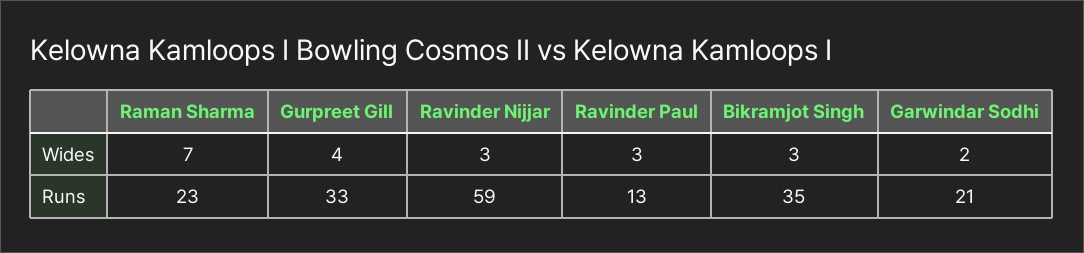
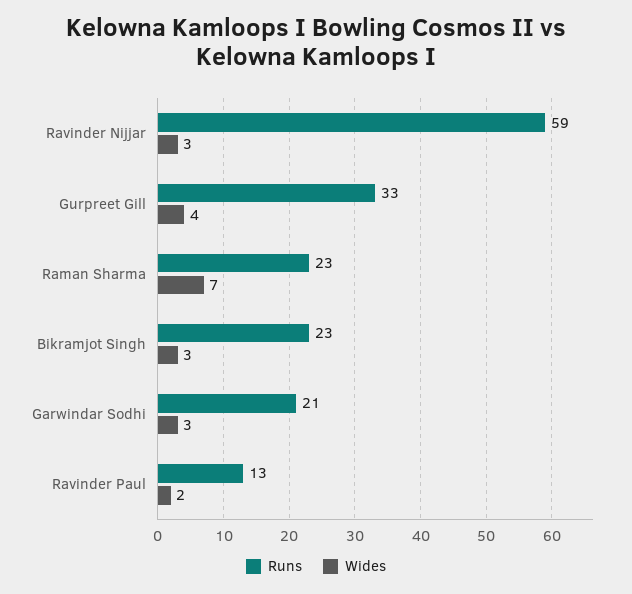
Wides, Ravinder Paul: 3 -> 2
Wides, Garwindar Sodhi: 2 -> 3
Runs, Bikramjot Singh: 35 -> 23

